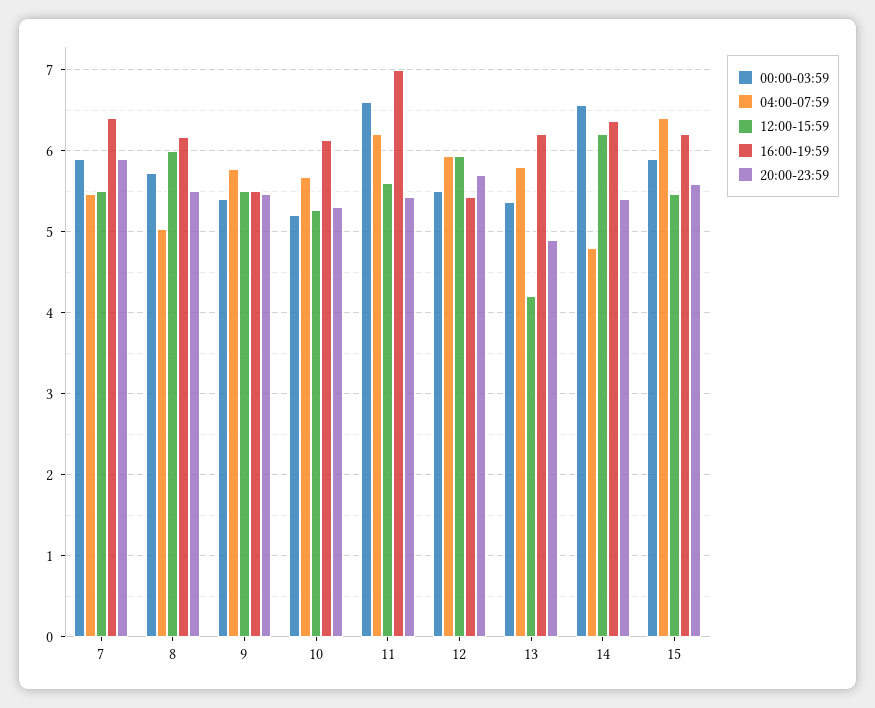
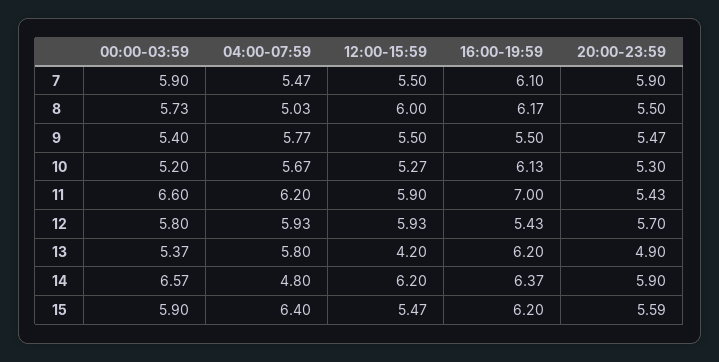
16:00-19:59, 7: 6.4 -> 6.1
12:00-15:59, 11: 5.6 -> 5.9
00:00-03:59, 12: 5.5 -> 5.8
20:00-23:59, 14: 5.4 -> 5.9

